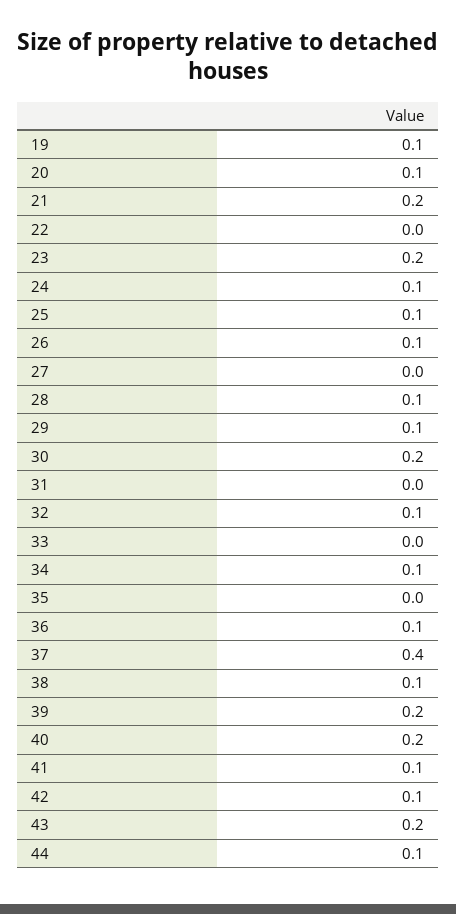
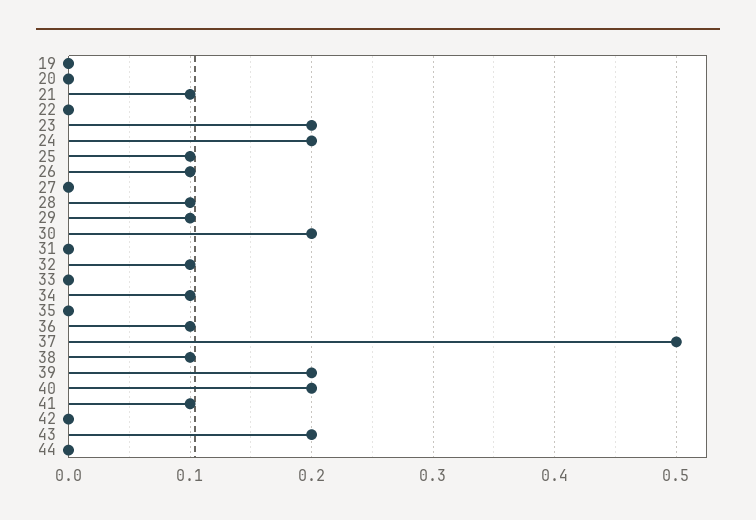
19: 0.1 -> 0
20: 0.1 -> 0
21: 0.2 -> 0.1
24: 0.1 -> 0.2
37: 0.4 -> 0.5
42: 0.1 -> 0
44: 0.1 -> 0

